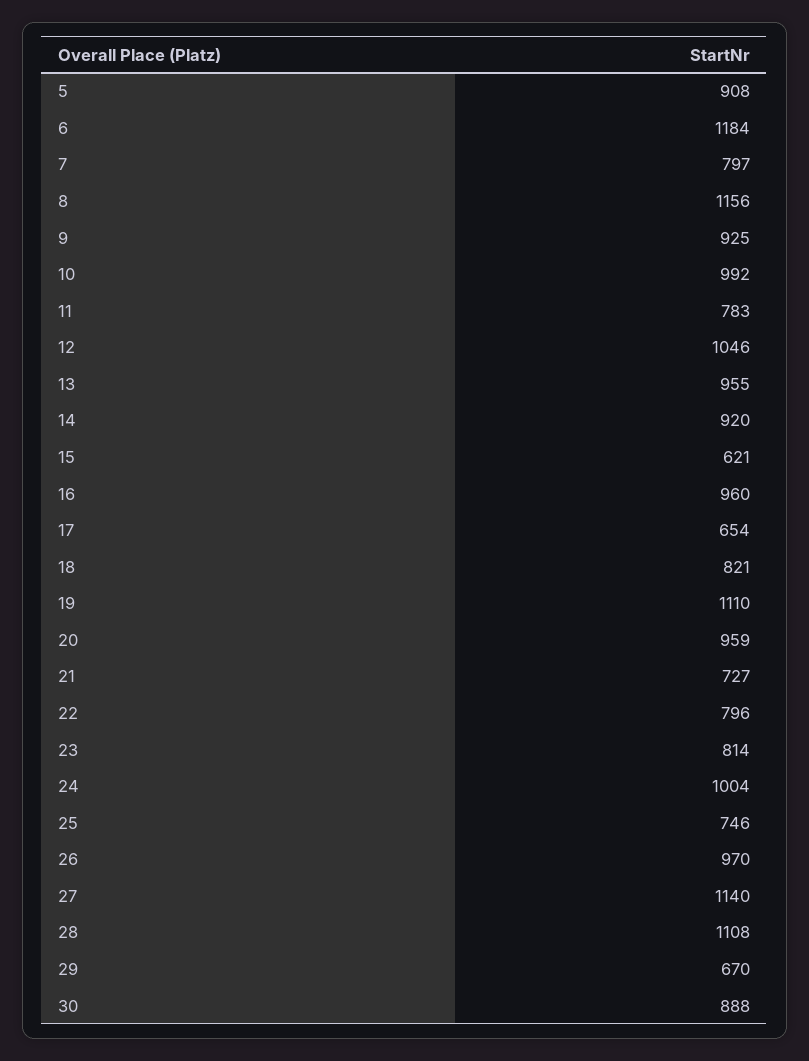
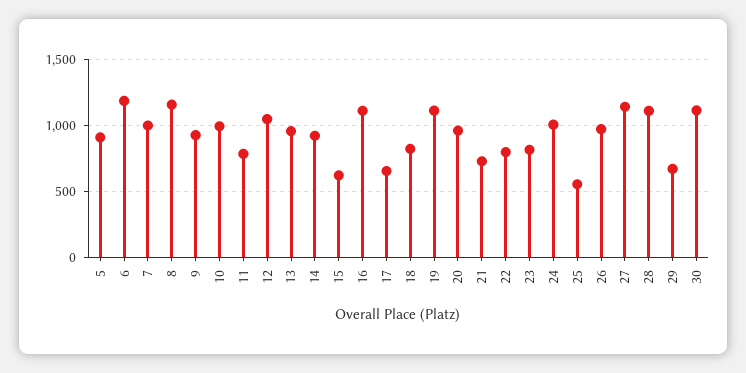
7: 797 -> 1000
16: 960 -> 1100
25: 746 -> 550
30: 888 -> 1100

